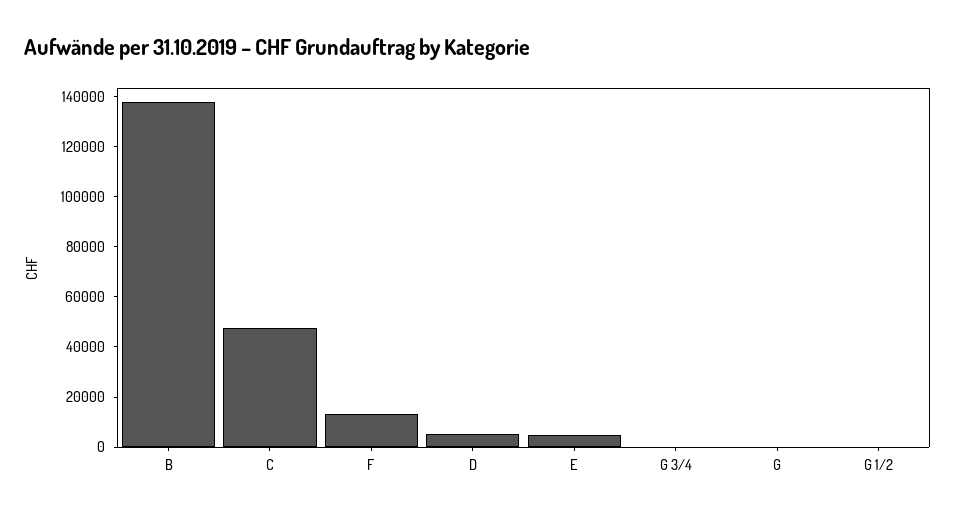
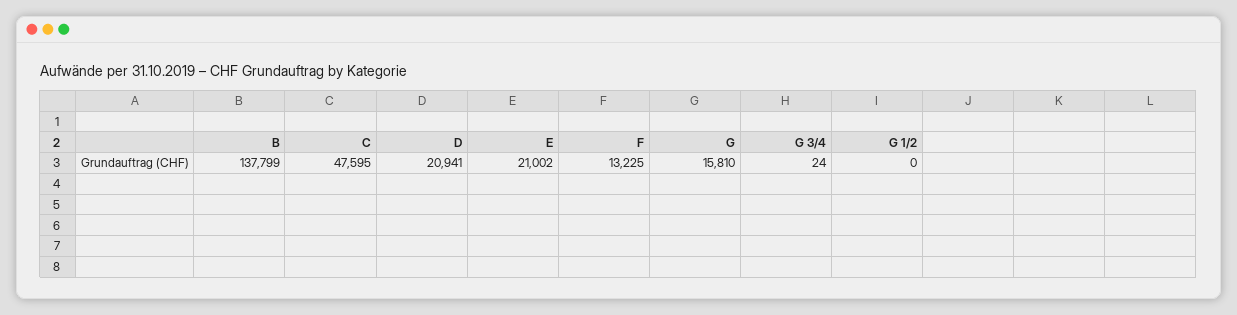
D: 5000 -> 20941
E: 5000 -> 21002
G: 0 -> 15810

